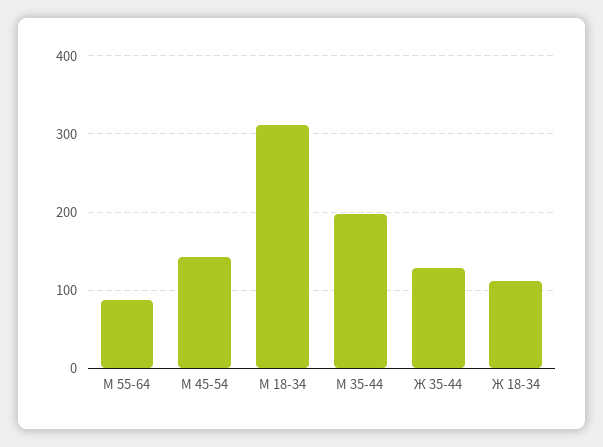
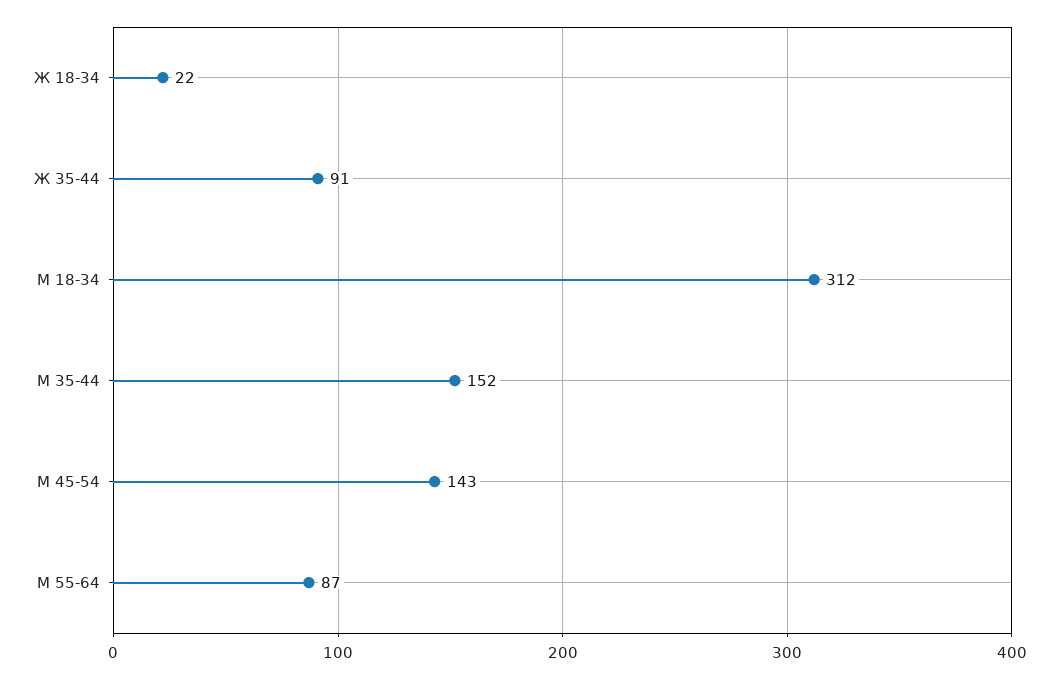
М 35-44: 200 -> 152
Ж 35-44: 130 -> 91
Ж 18-34: 110 -> 22

